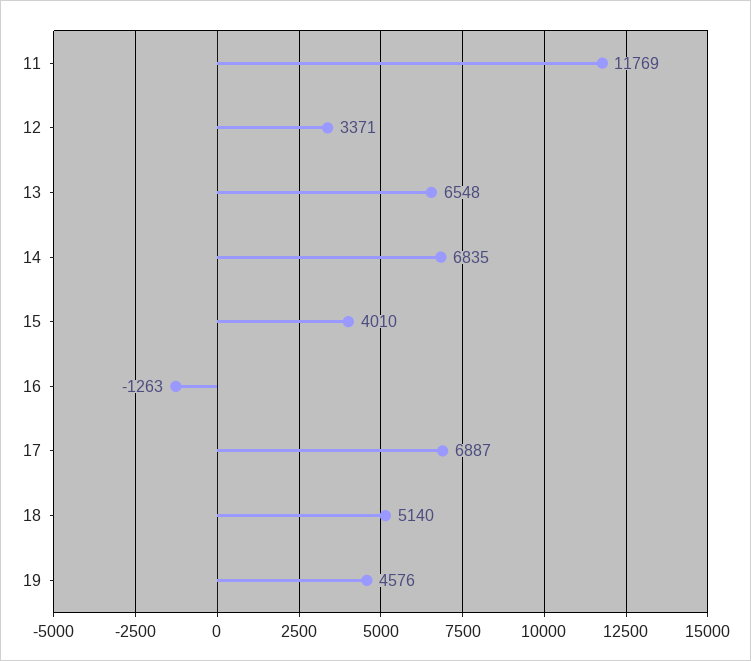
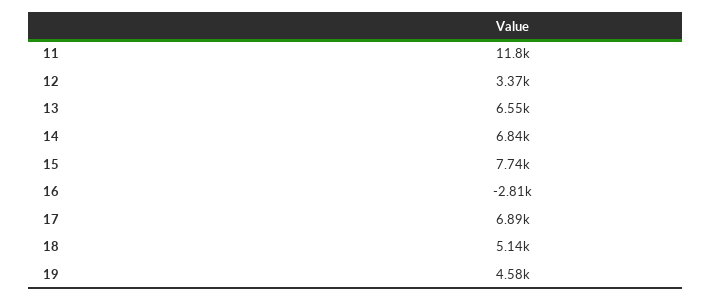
15: 4010 -> 7740
16: -1263 -> -2810

